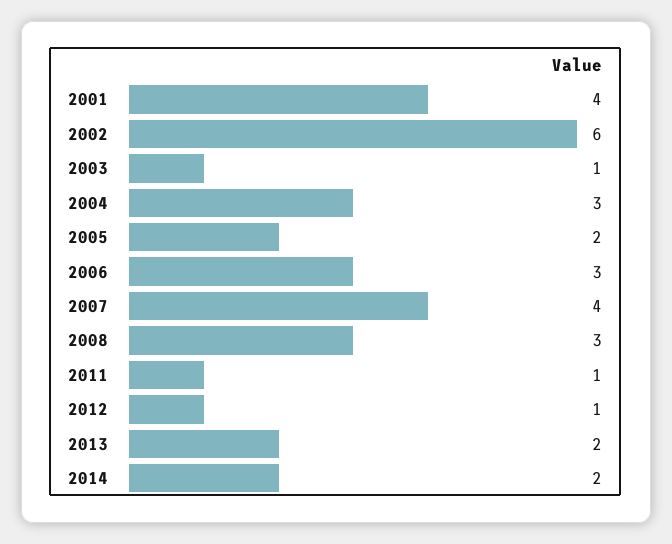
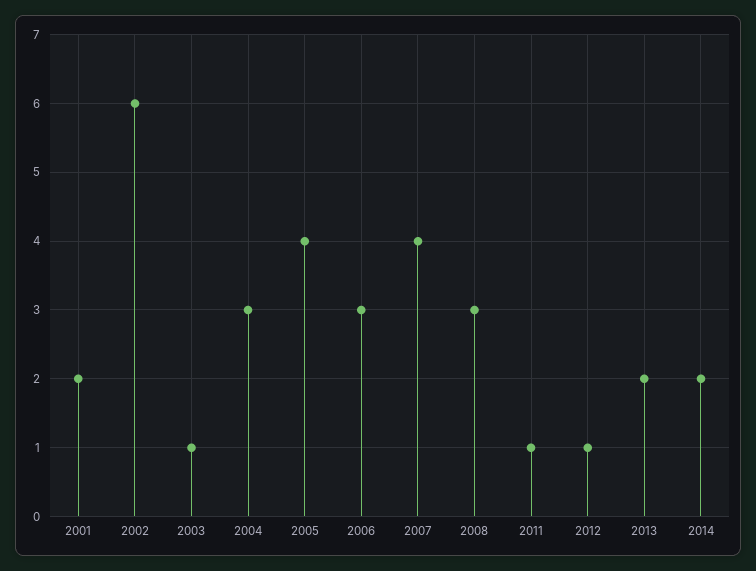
2001: 4 -> 2
2005: 2 -> 4

